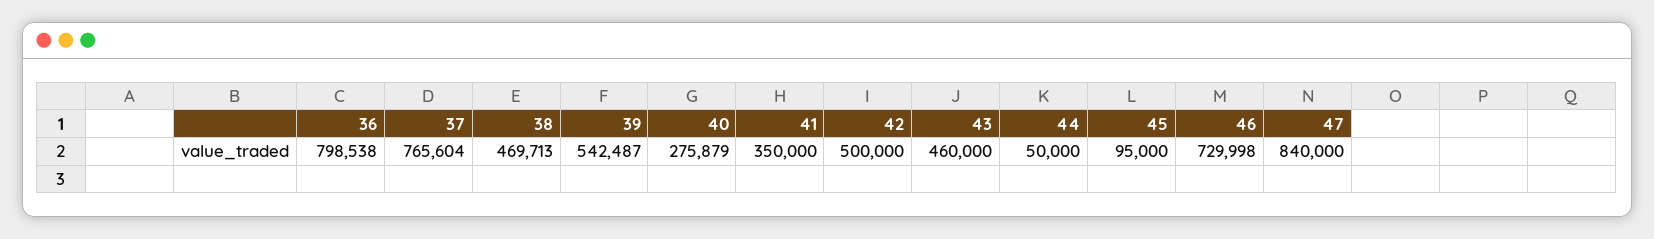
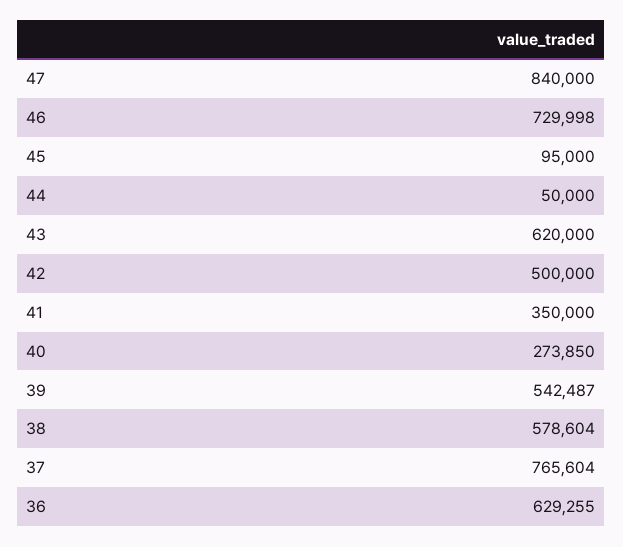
36: 798538 -> 629255
38: 469713 -> 578604
40: 275879 -> 273850
43: 460000 -> 620000

